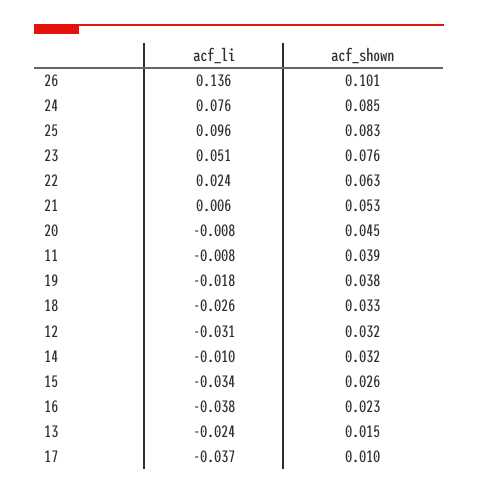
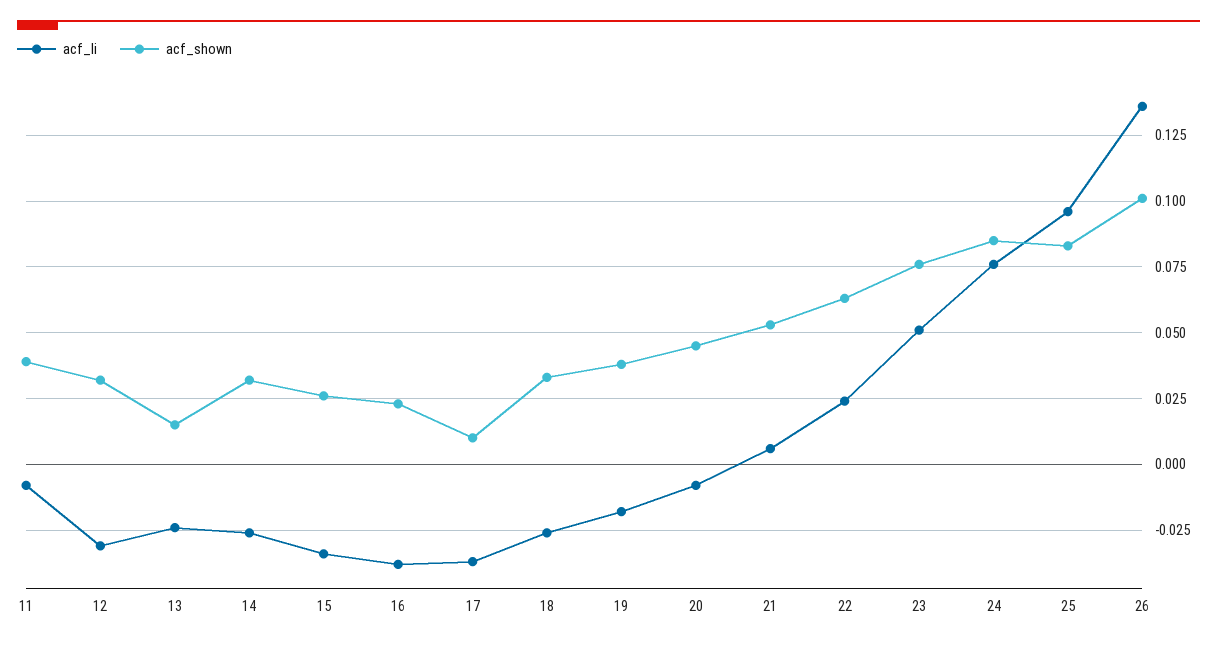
acf_li, 14: -0.01 -> -0.025

